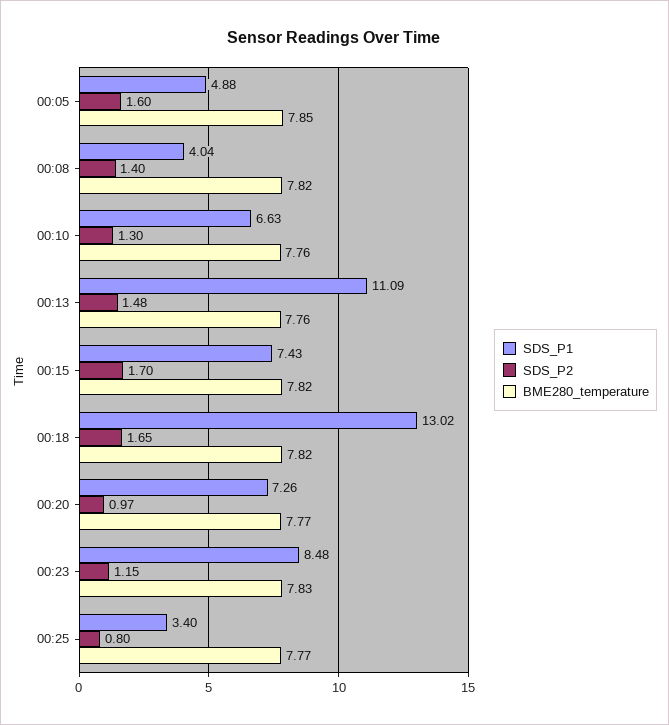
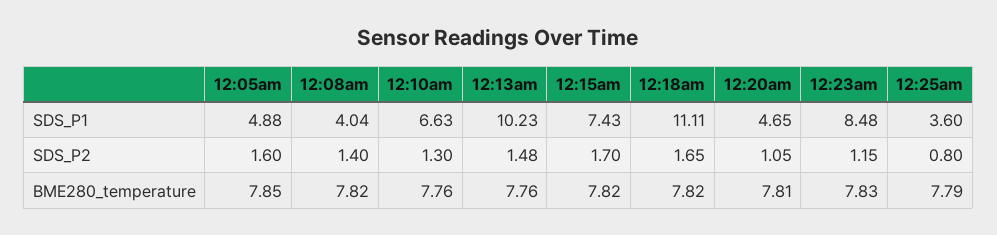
SDS_P1, 00:13: 11.09 -> 10.23
SDS_P1, 00:18: 13.02 -> 11.11
SDS_P1, 00:20: 7.26 -> 4.65
SDS_P2, 00:20: 0.97 -> 1.05
BME280_temperature, 00:20: 7.77 -> 7.81
SDS_P1, 00:25: 3.4 -> 3.6
BME280_temperature, 00:25: 7.77 -> 7.79

